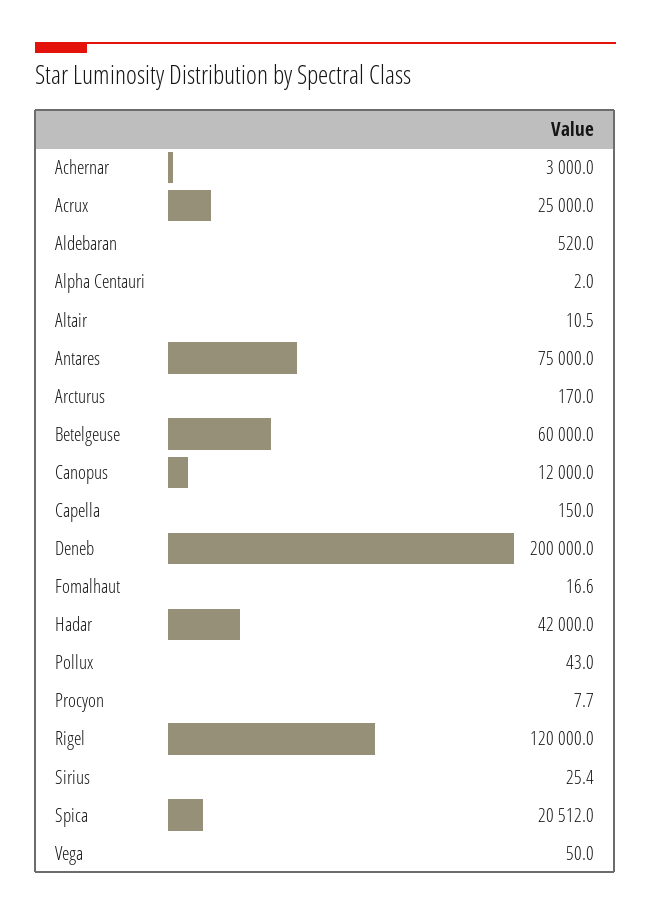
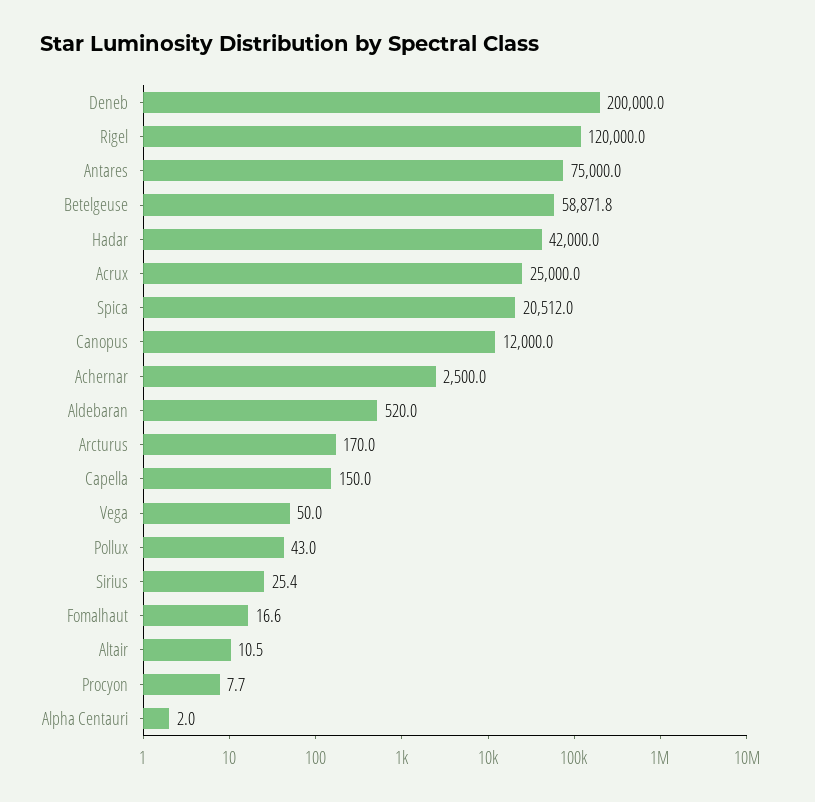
Achernar: 3000 -> 2500
Betelgeuse: 60000 -> 58871.8

